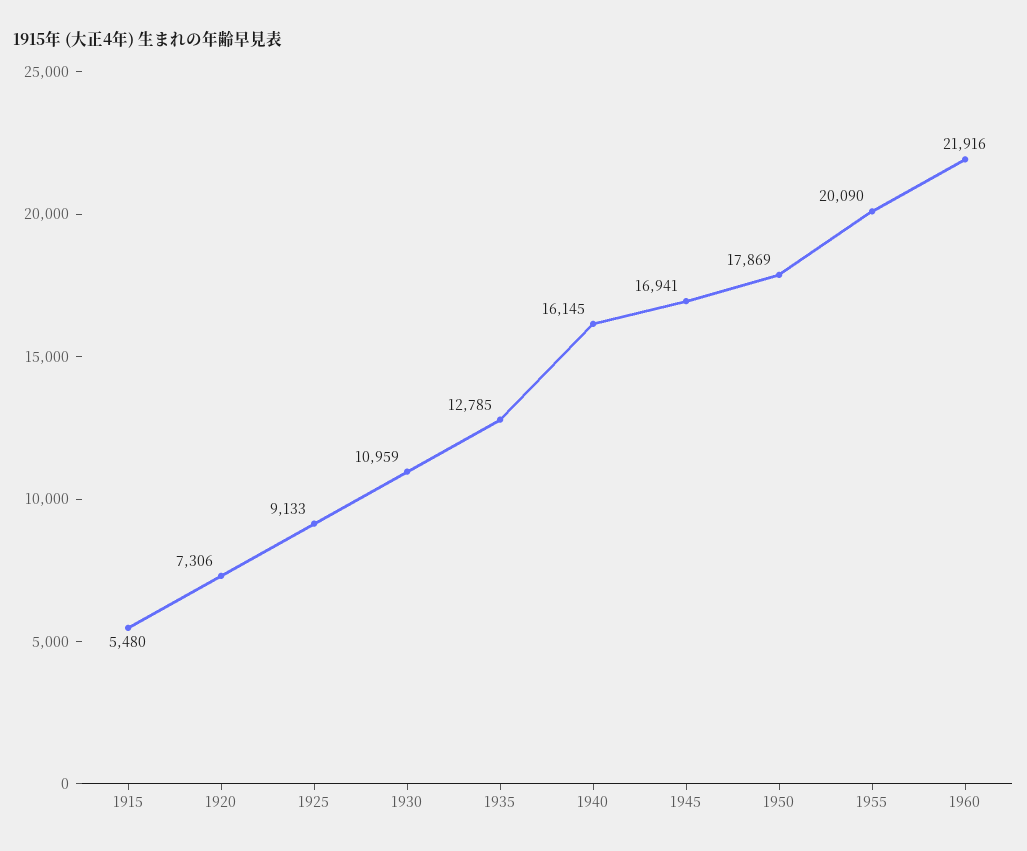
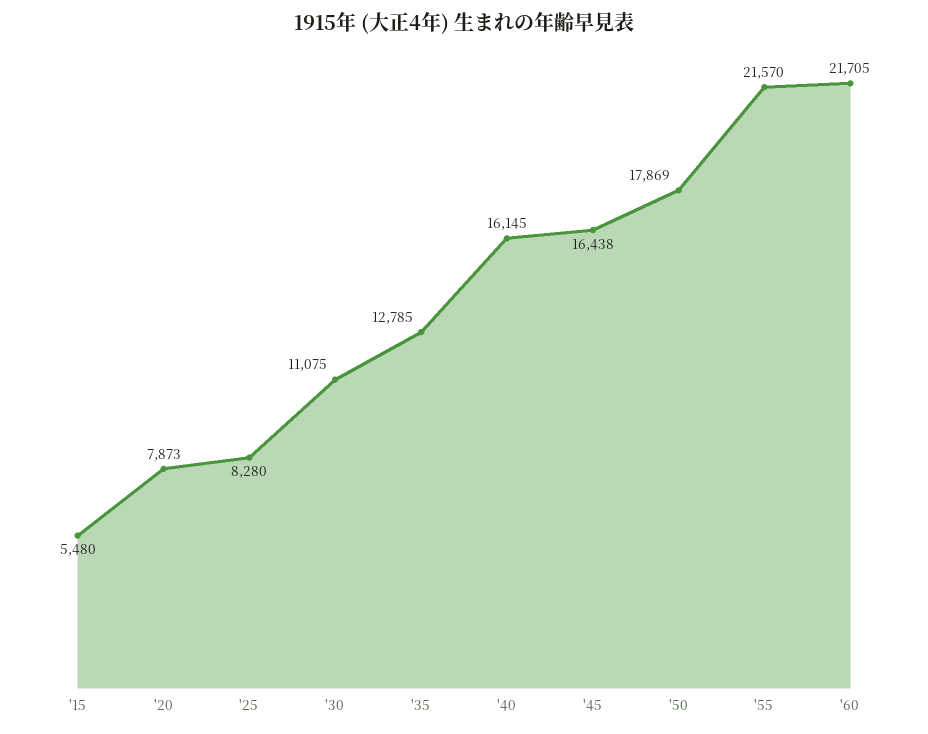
1920: 7306 -> 7873
1925: 9133 -> 8280
1930: 10959 -> 11075
1945: 16941 -> 16438
1955: 20090 -> 21570
1960: 21916 -> 21705

